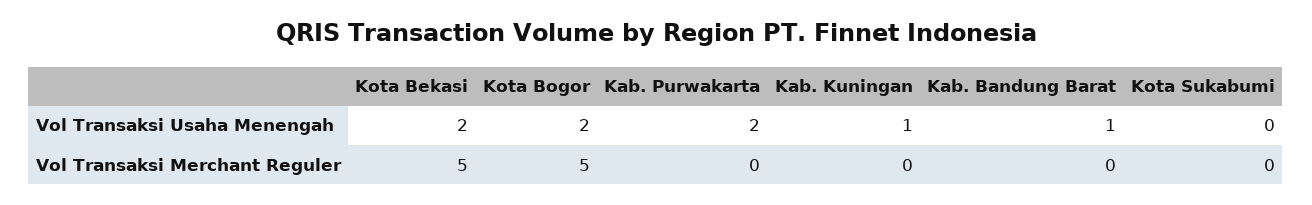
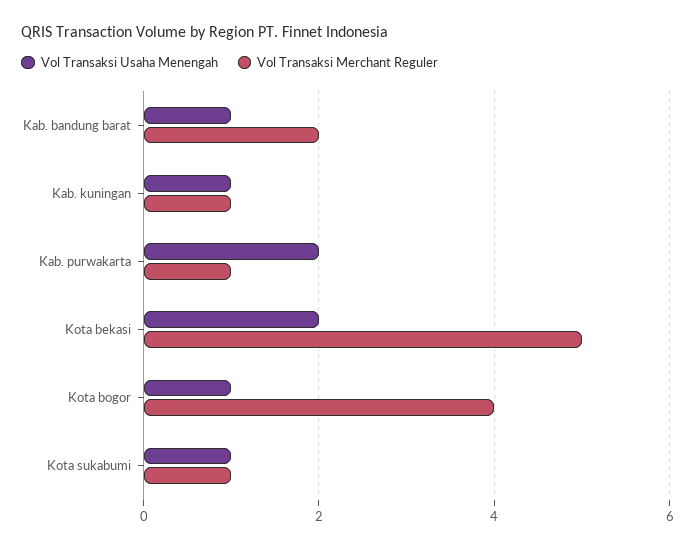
Vol Transaksi Usaha Menengah, Kota Bogor: 2 -> 1
Vol Transaksi Usaha Menengah, Kota Sukabumi: 0 -> 1
Vol Transaksi Merchant Reguler, Kota Bogor: 5 -> 4
Vol Transaksi Merchant Reguler, Kab. Purwakarta: 0 -> 1
Vol Transaksi Merchant Reguler, Kab. Kuningan: 0 -> 1
Vol Transaksi Merchant Reguler, Kab. Bandung Barat: 0 -> 2
Vol Transaksi Merchant Reguler, Kota Sukabumi: 0 -> 1

